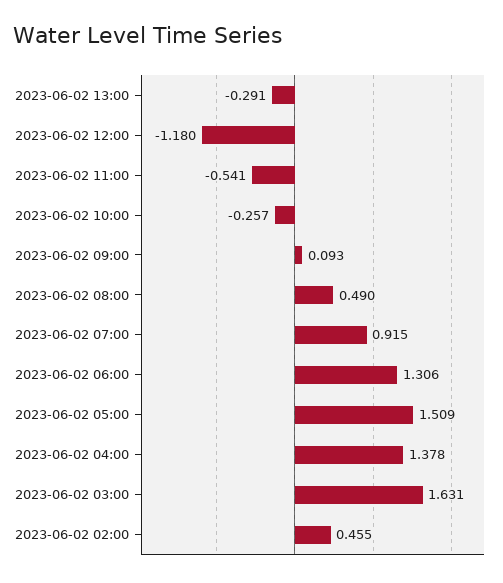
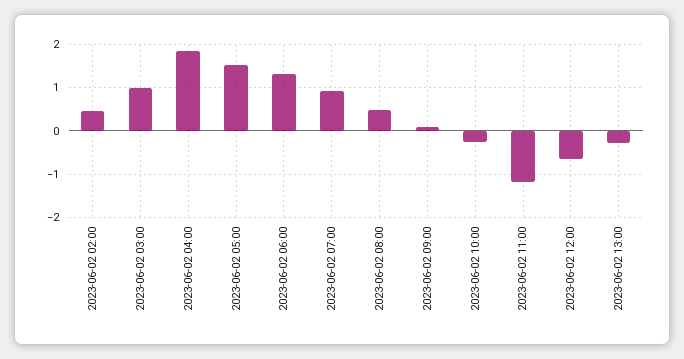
2023-06-02 12:00: -1.18 -> -0.6
2023-06-02 11:00: -0.541 -> -1.2
2023-06-02 04:00: 1.378 -> 1.8
2023-06-02 03:00: 1.631 -> 1

